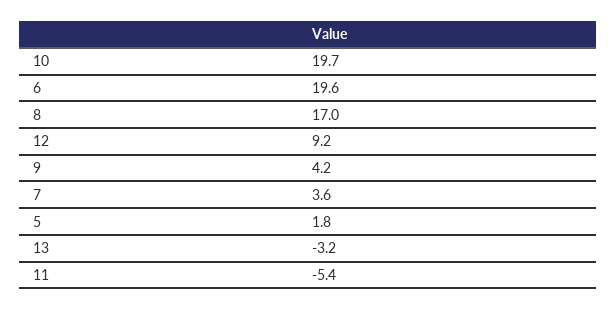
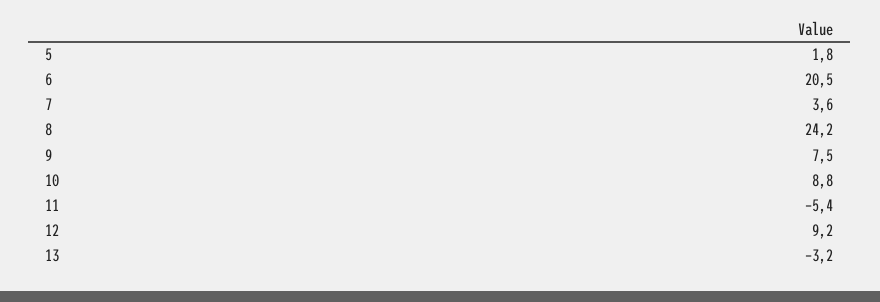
10: 19.7 -> 8.8
6: 19.6 -> 20.5
8: 17 -> 24.2
9: 4.2 -> 7.5

